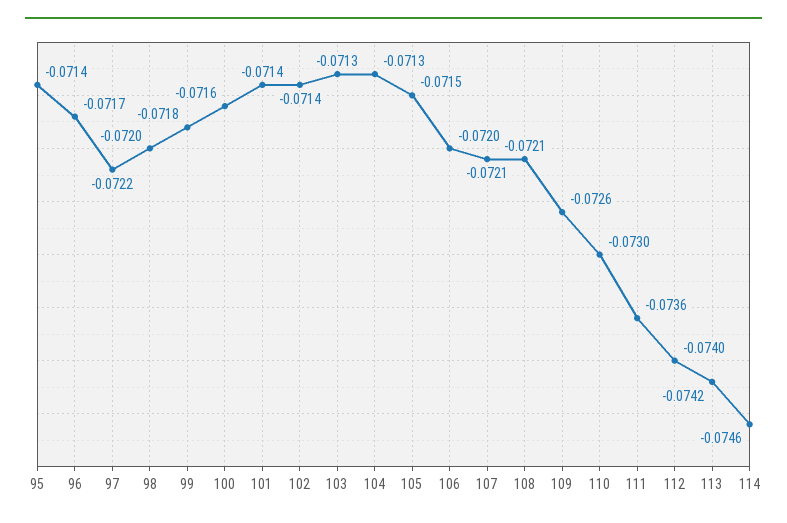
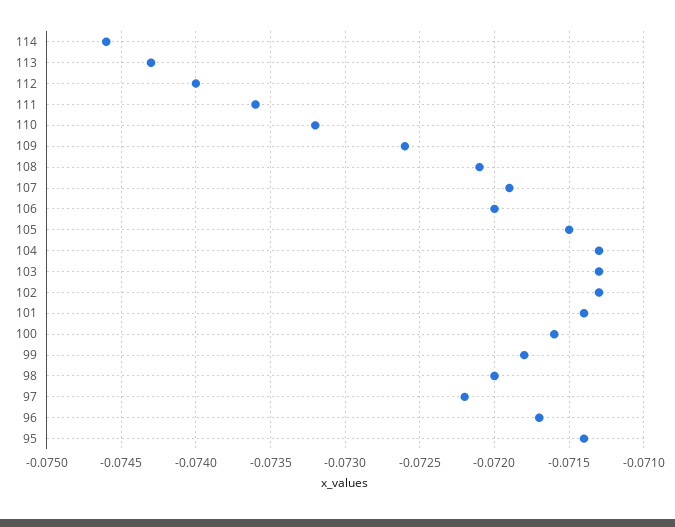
102: -0.0714 -> -0.0713
107: -0.0721 -> -0.0719
110: -0.073 -> -0.0732
113: -0.0742 -> -0.0743

